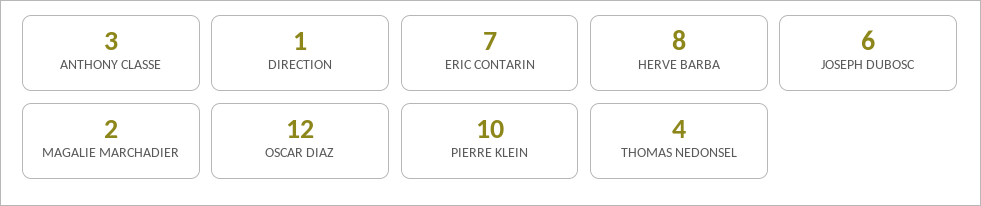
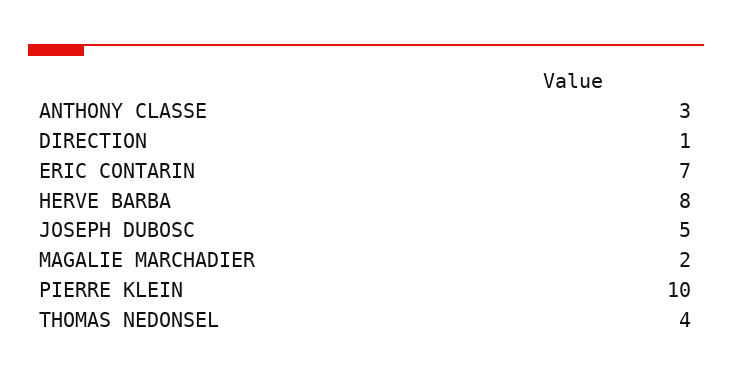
JOSEPH DUBOSC: 6 -> 5
OSCAR DIAZ: 12 -> none

